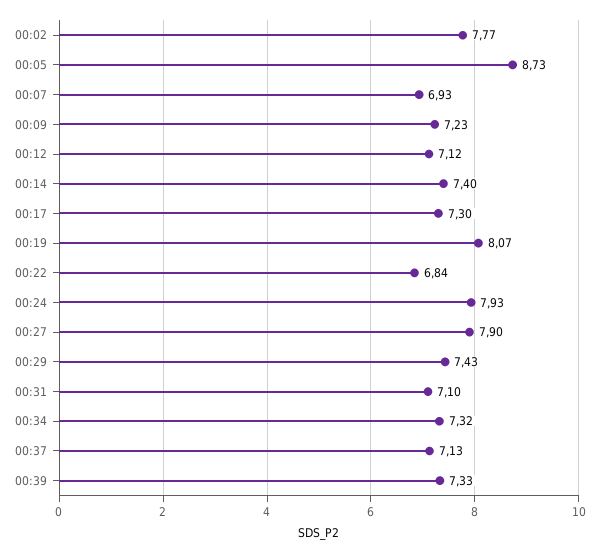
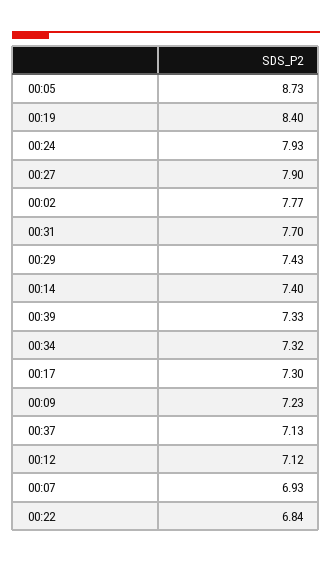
00:19: 8.07 -> 8.4
00:31: 7.1 -> 7.7

